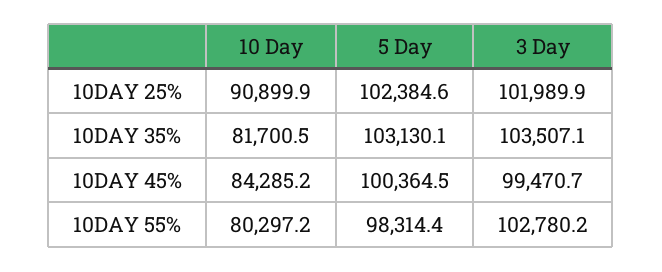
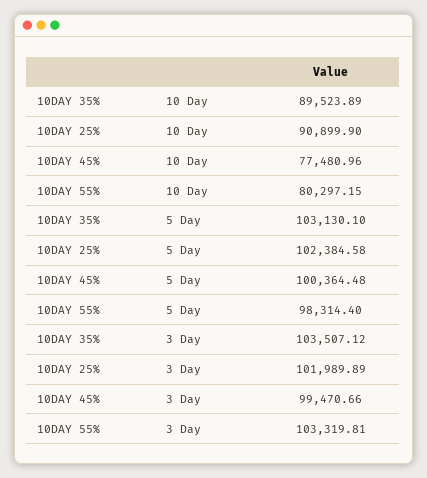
10 Day, 10DAY 35%: 81700.5 -> 89523.89
10 Day, 10DAY 45%: 84285.2 -> 77480.96
3 Day, 10DAY 55%: 102780.2 -> 103319.81

